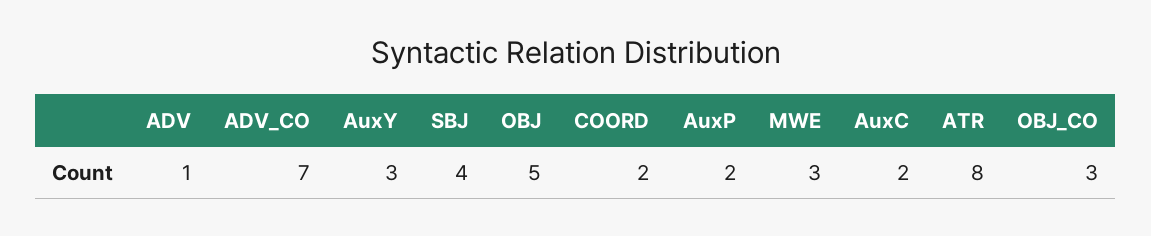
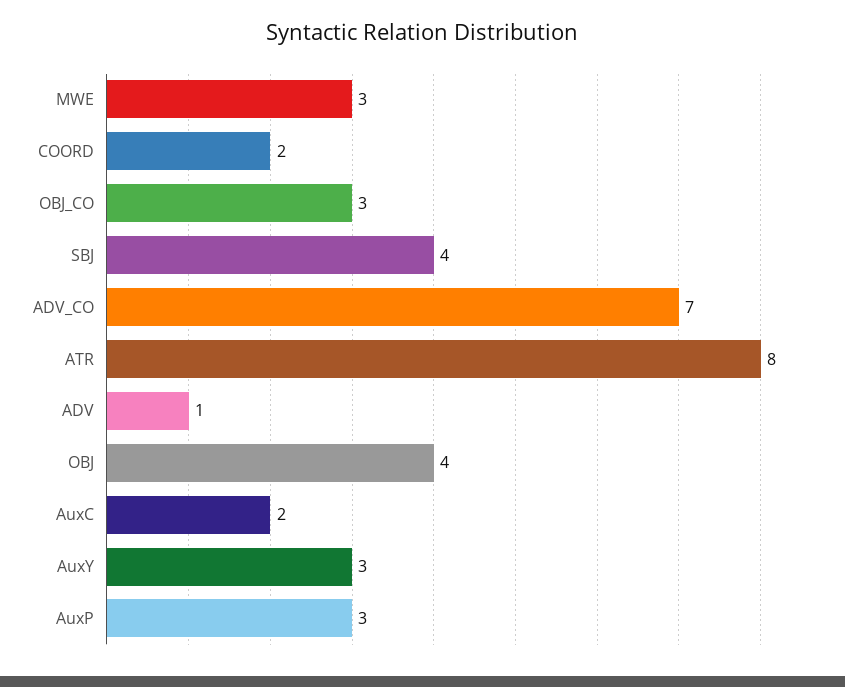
OBJ: 5 -> 4
AuxP: 2 -> 3

